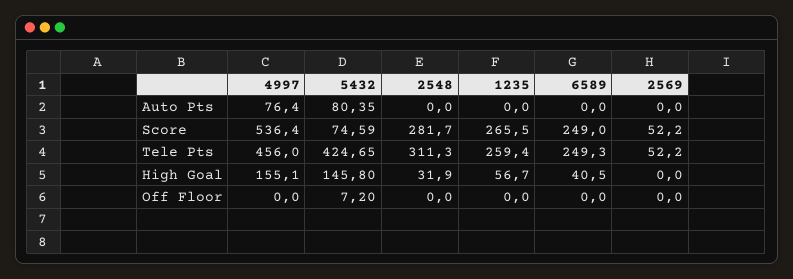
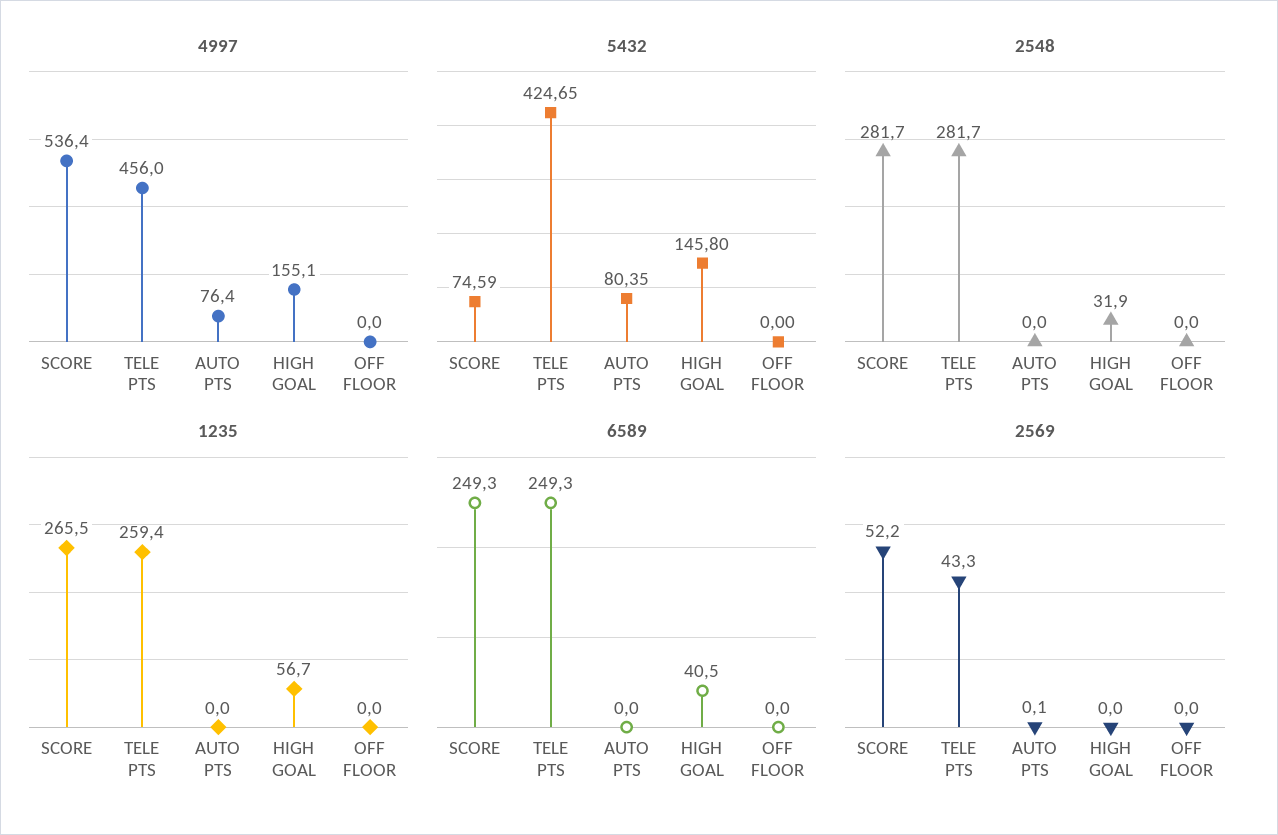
2569, Auto Pts: 0 -> 0.1
6589, Score: 249 -> 249.3
2548, Tele Pts: 311.3 -> 281.7
2569, Tele Pts: 52.2 -> 43.3
5432, Off Floor: 7.2 -> 0

